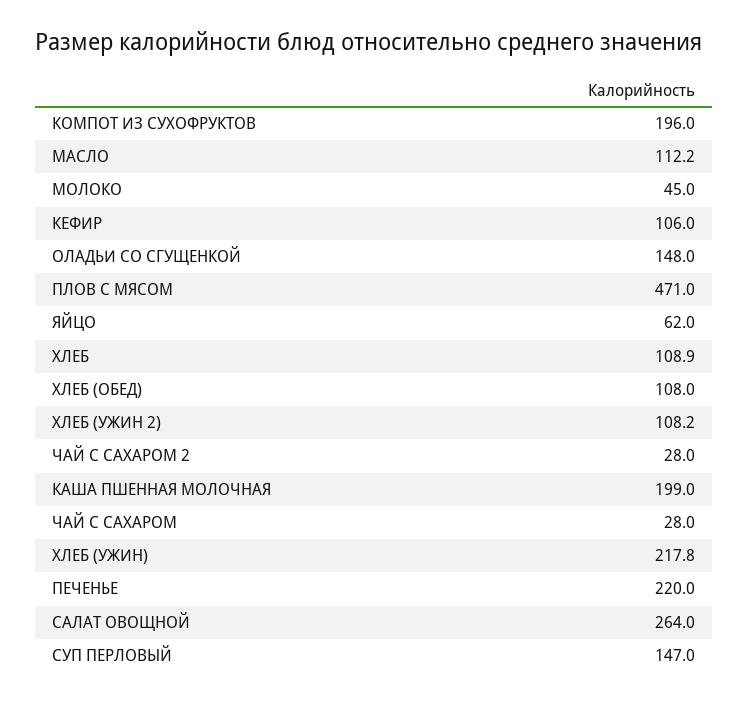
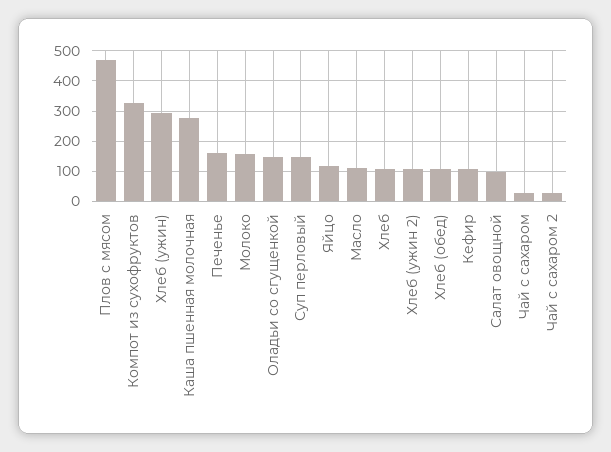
КОМПОТ ИЗ СУХОФРУКТОВ: 196 -> 320
МОЛОКО: 45 -> 160
ЯЙЦО: 62 -> 120
КАША ПШЕННАЯ МОЛОЧНАЯ: 199 -> 280
ХЛЕБ (УЖИН): 217.8 -> 300
ПЕЧЕНЬЕ: 220 -> 160
САЛАТ ОВОЩНОЙ: 264 -> 100

